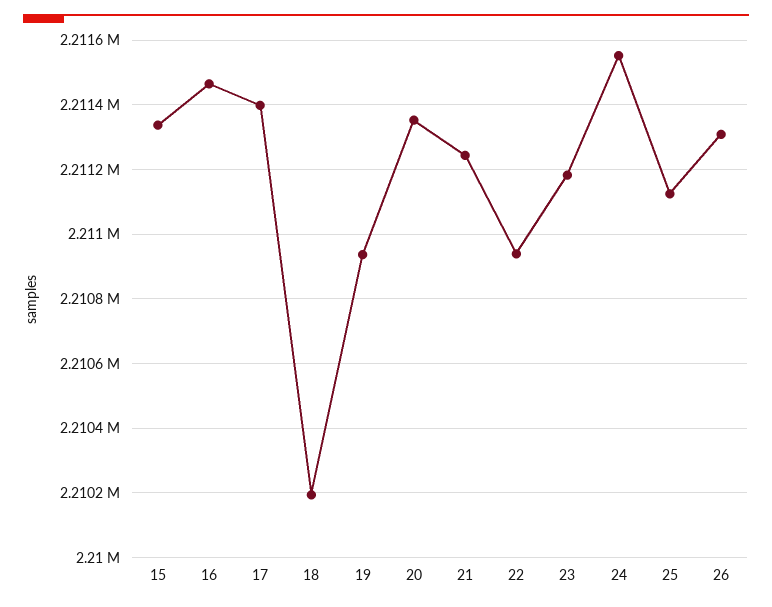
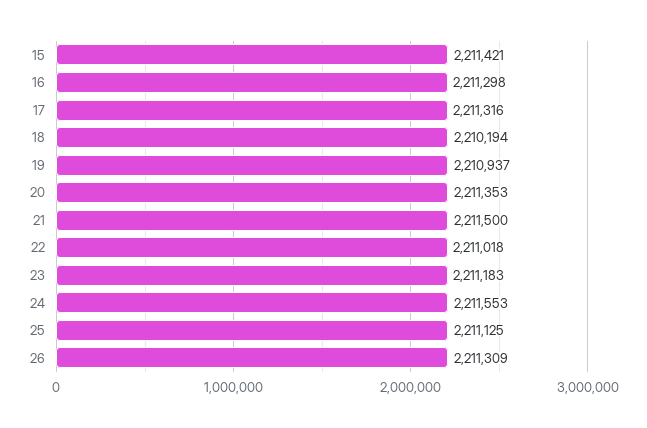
15: 2211340 -> 2211421
16: 2211460 -> 2211298
17: 2211400 -> 2211316
21: 2211240 -> 2211500
22: 2210940 -> 2211018

